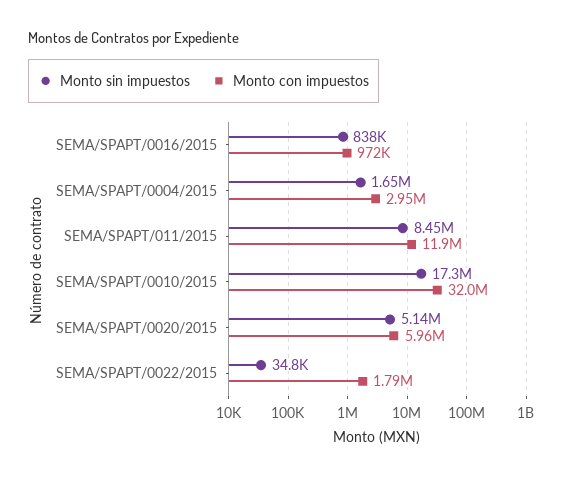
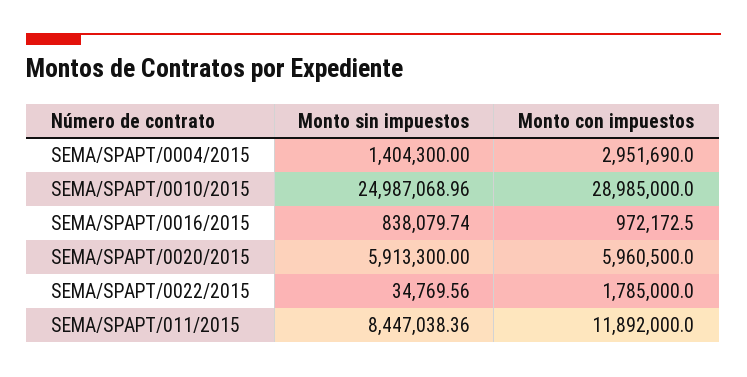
Monto sin impuestos, SEMA/SPAPT/0004/2015: 1650000 -> 1404300
Monto sin impuestos, SEMA/SPAPT/0010/2015: 17300000 -> 24987068.96
Monto con impuestos, SEMA/SPAPT/0010/2015: 32000000 -> 28985000
Monto sin impuestos, SEMA/SPAPT/0020/2015: 5140000 -> 5913300

